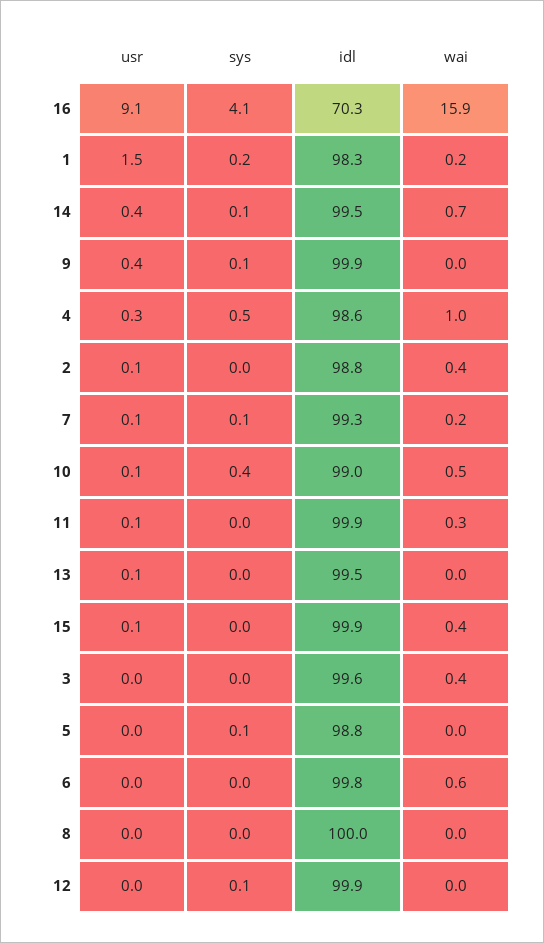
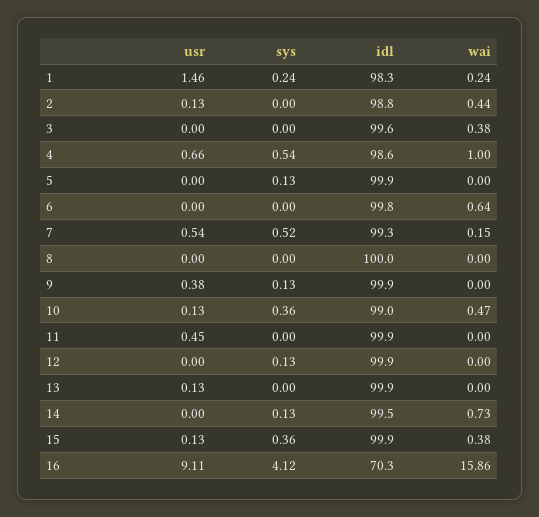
usr, 14: 0.4 -> 0
usr, 4: 0.3 -> 0.66
usr, 7: 0.1 -> 0.54
sys, 7: 0.1 -> 0.52
usr, 11: 0.1 -> 0.45
wai, 11: 0.3 -> 0
idl, 13: 99.5 -> 99.9
sys, 15: 0 -> 0.36
idl, 5: 98.8 -> 99.9

